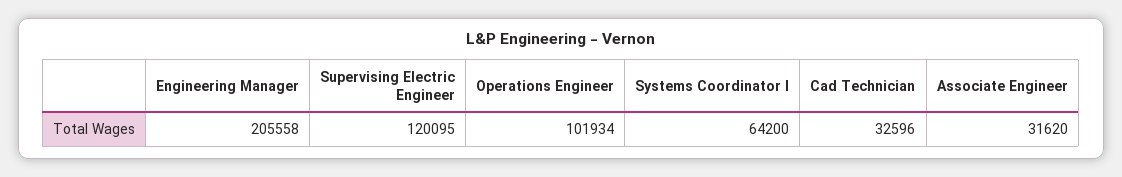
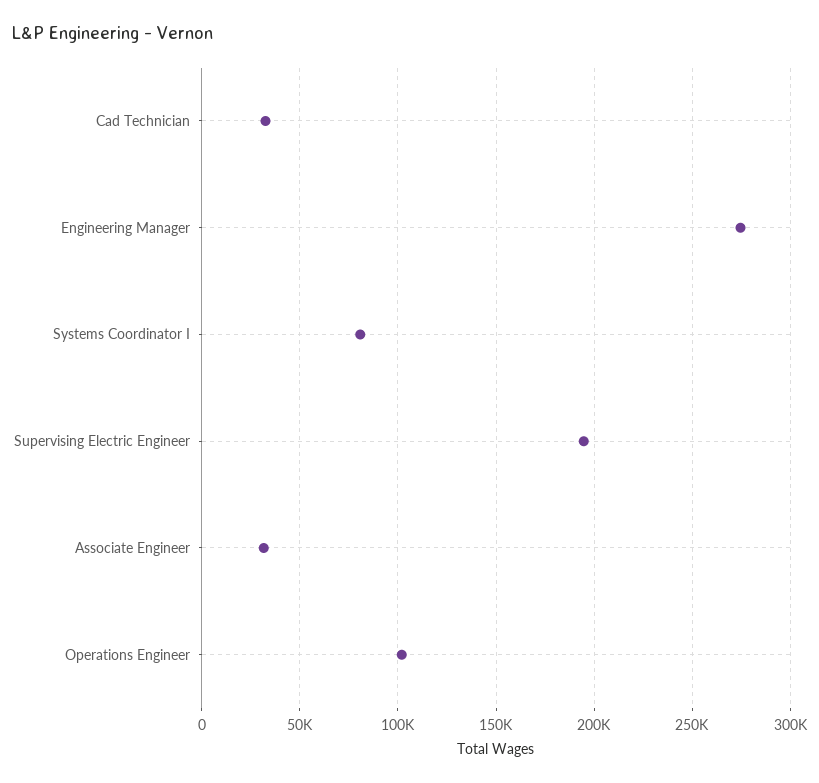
Engineering Manager: 205558 -> 275000
Supervising Electric Engineer: 120095 -> 195000
Systems Coordinator I: 64200 -> 80000

